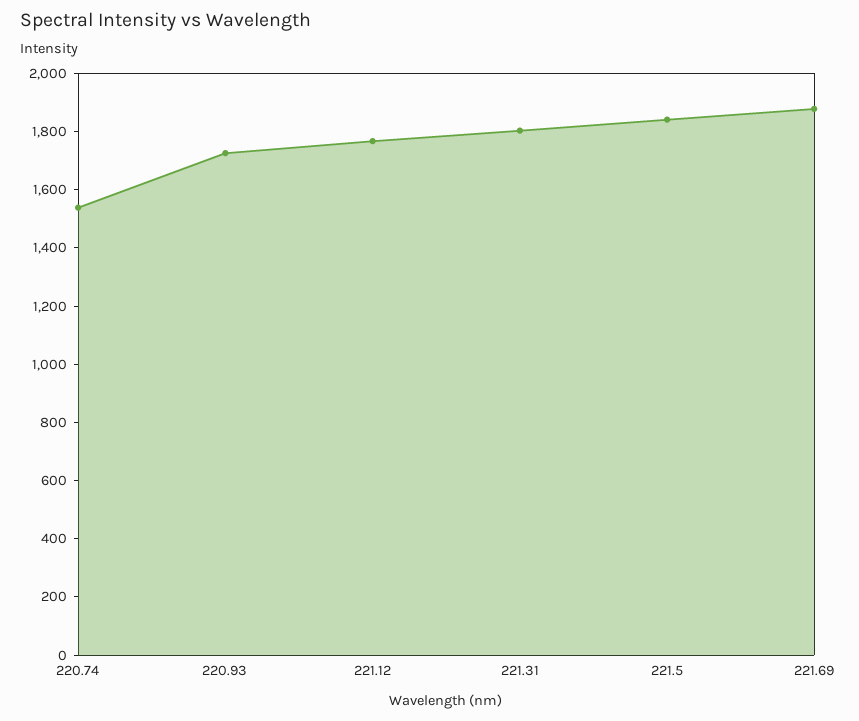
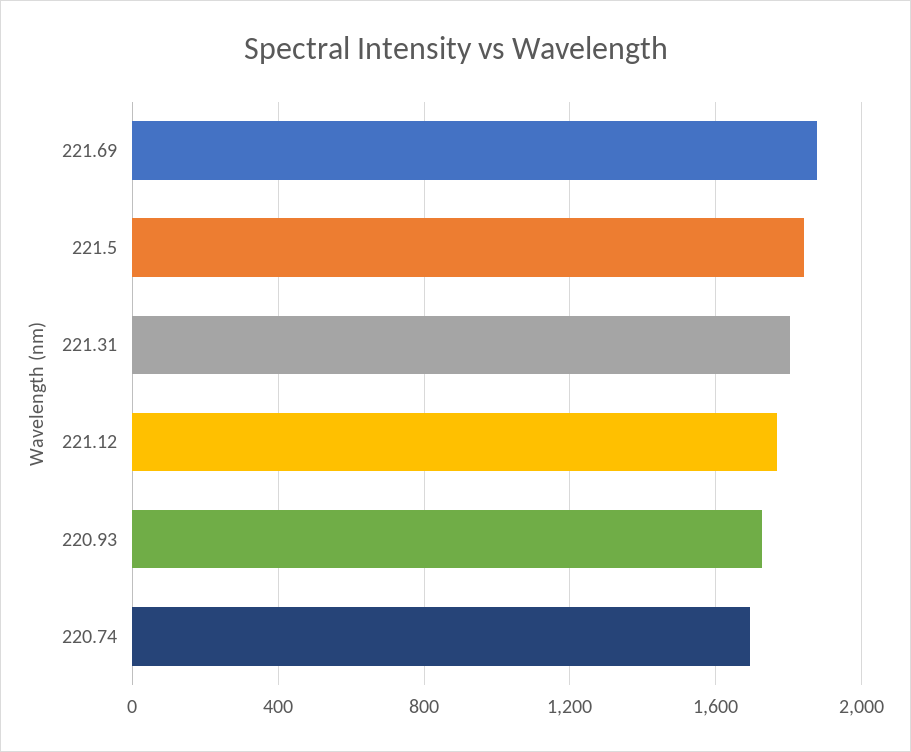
220.74: 1550 -> 1700

